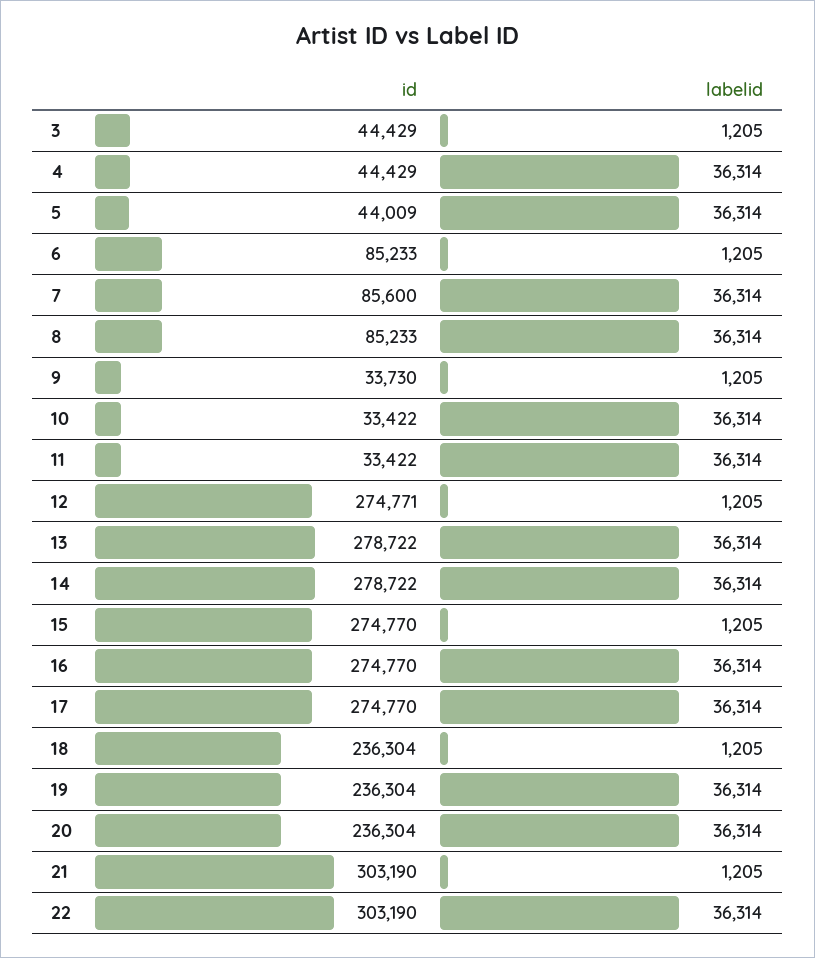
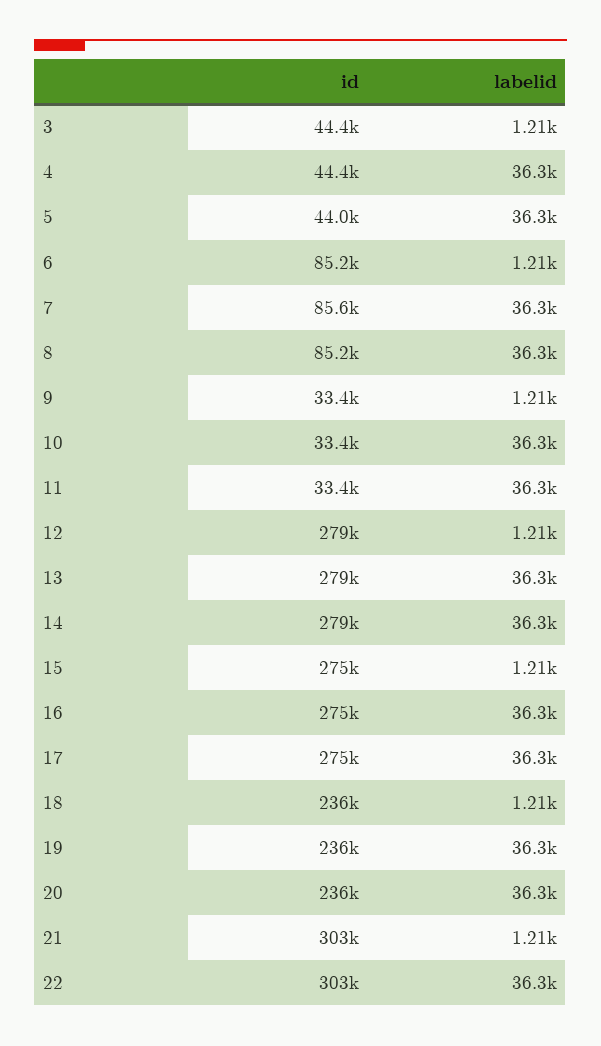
id, 9: 33730 -> 33400
id, 12: 274771 -> 279000

